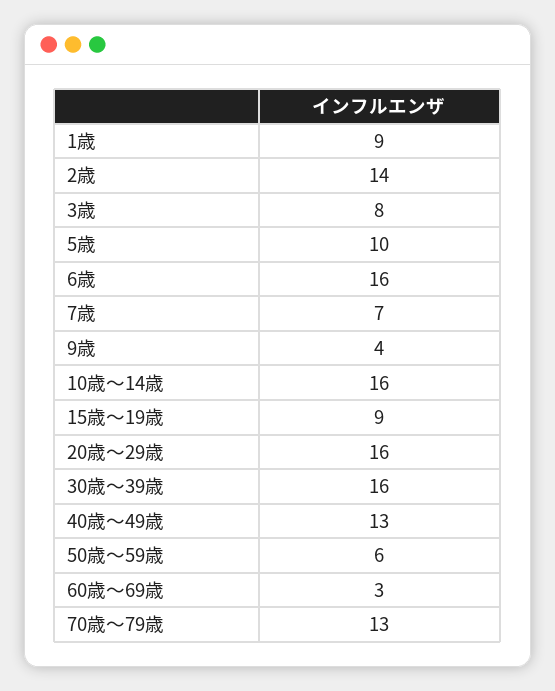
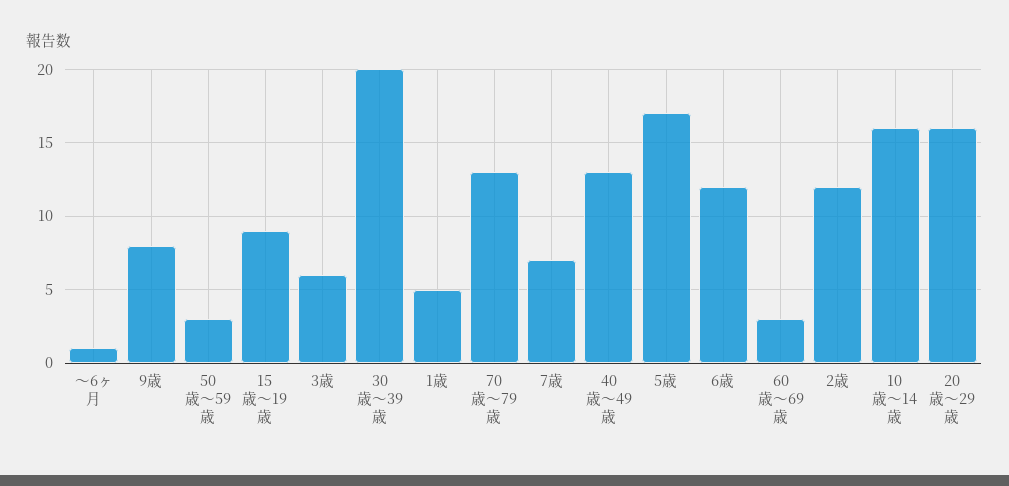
1歳: 9 -> 5
2歳: 14 -> 12
3歳: 8 -> 6
5歳: 10 -> 17
6歳: 16 -> 12
9歳: 4 -> 8
30歳～39歳: 16 -> 20
50歳～59歳: 6 -> 3
～6ヶ月: none -> 1

